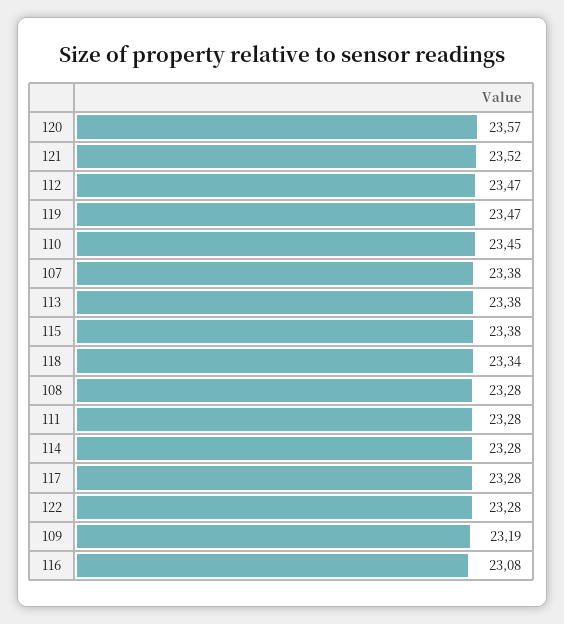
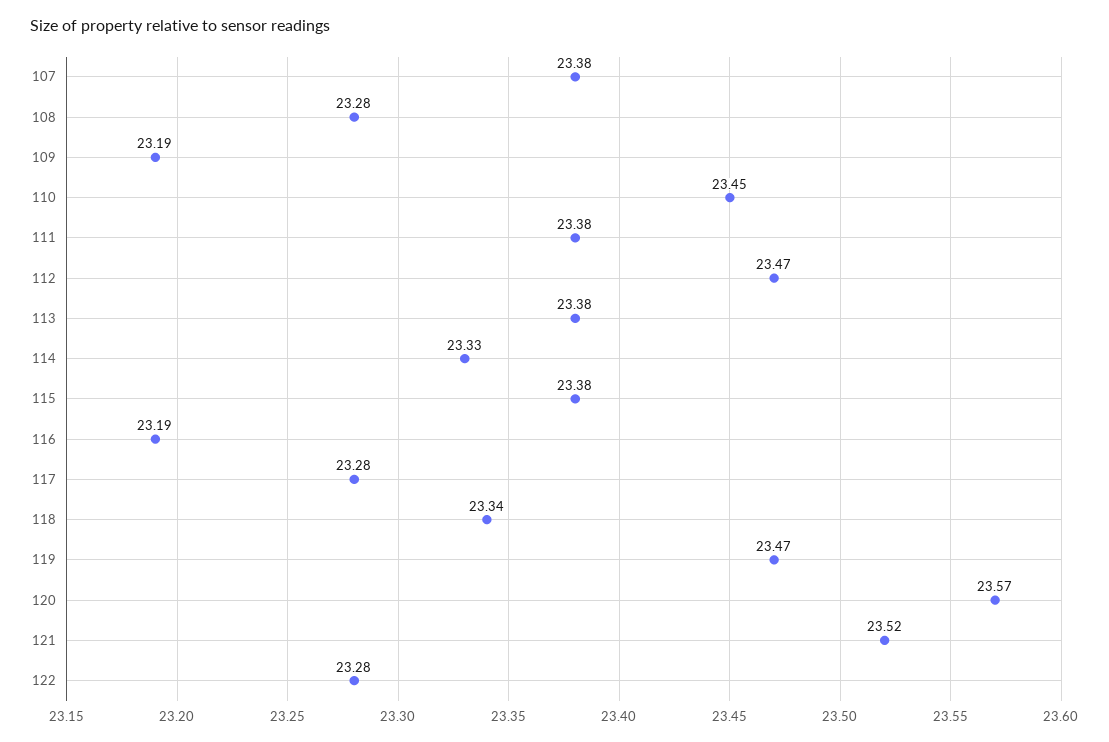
111: 23.28 -> 23.38
114: 23.28 -> 23.33
116: 23.08 -> 23.19

